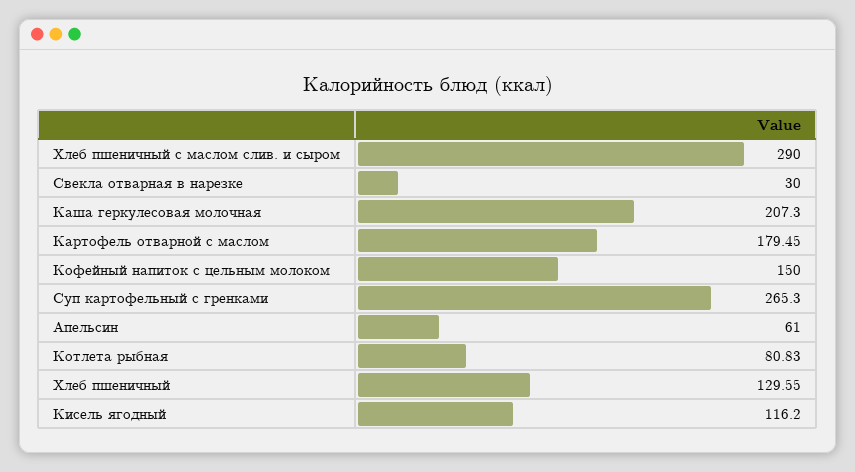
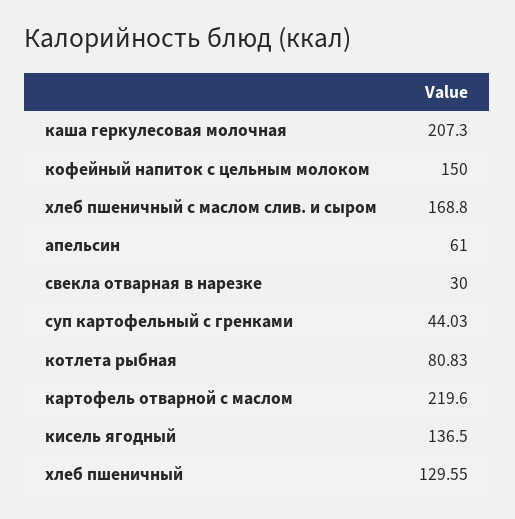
Хлеб пшеничный с маслом слив. и сыром: 290 -> 168.8
Картофель отварной с маслом: 179.45 -> 219.6
Суп картофельный с гренками: 265.3 -> 44.03
Кисель ягодный: 116.2 -> 136.5

